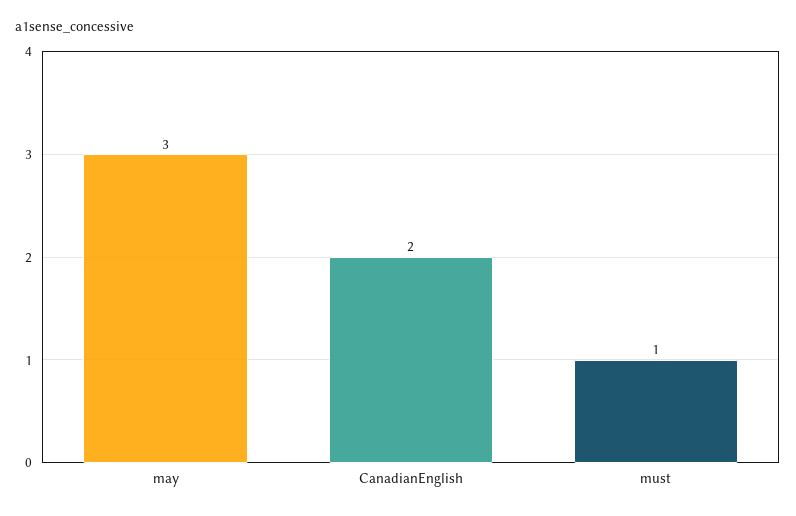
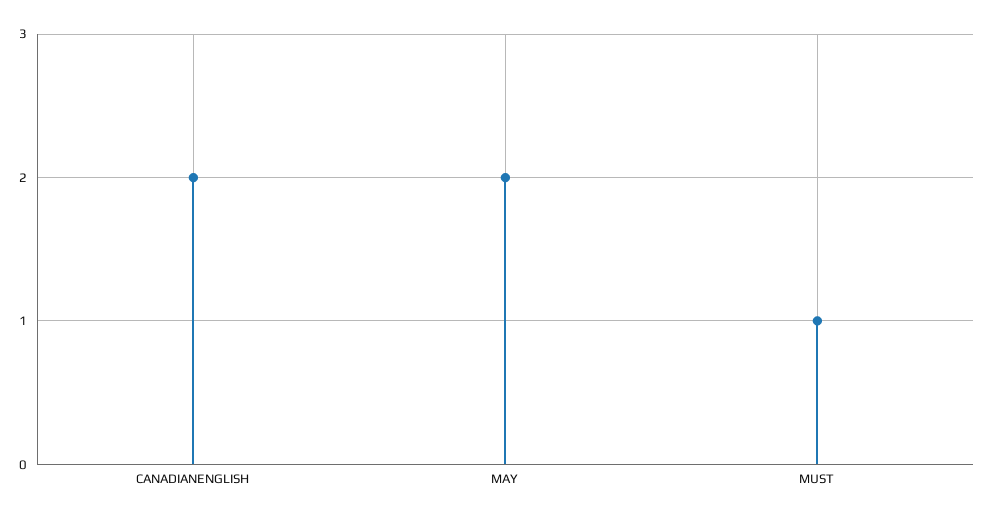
may: 3 -> 2

